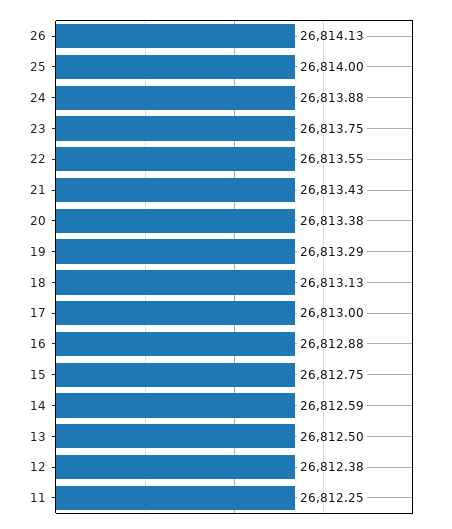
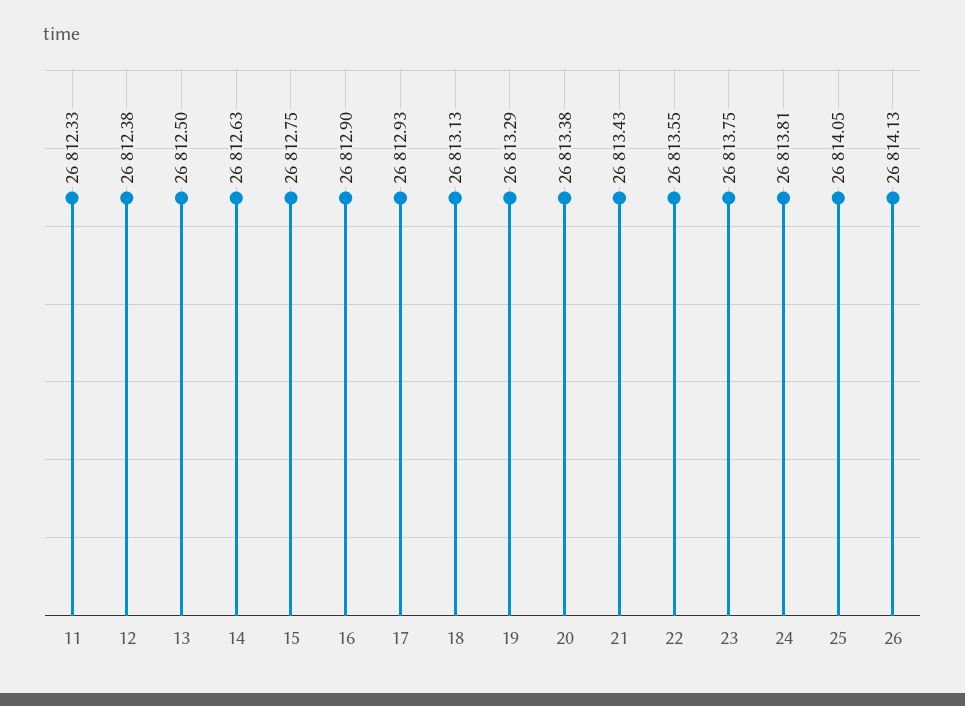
25: 26814 -> 26814.05
24: 26813.88 -> 26813.81
17: 26813 -> 26812.93
16: 26812.88 -> 26812.9
14: 26812.59 -> 26812.63
11: 26812.25 -> 26812.33

